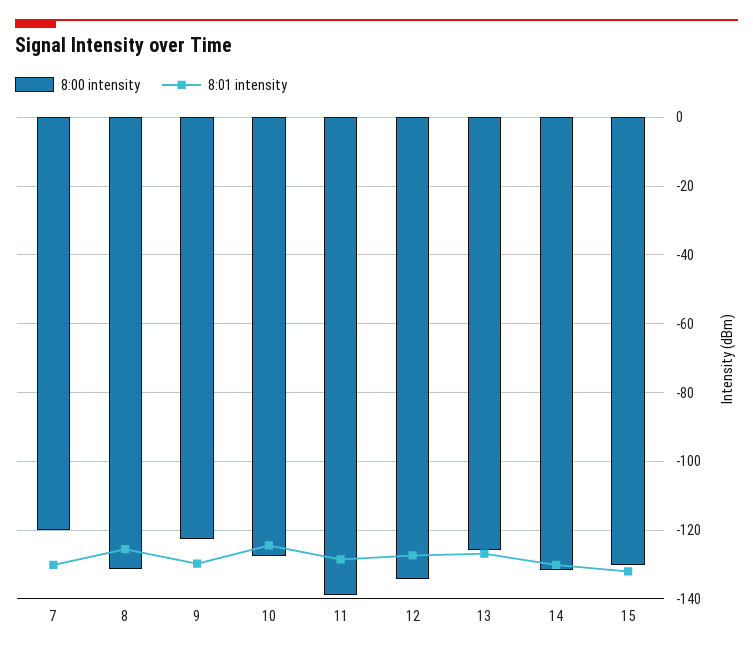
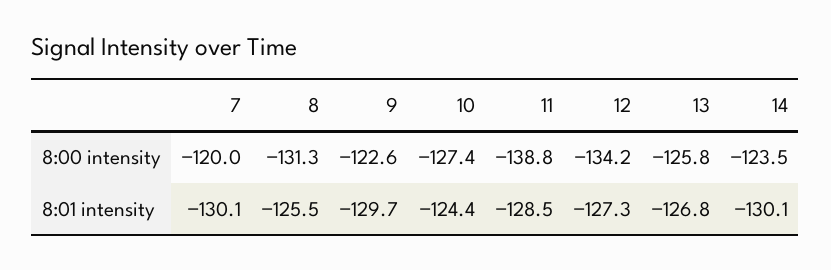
8:00 intensity, 14: -132 -> -123.5
8:00 intensity, 15: -130 -> none
8:01 intensity, 15: -132 -> none

